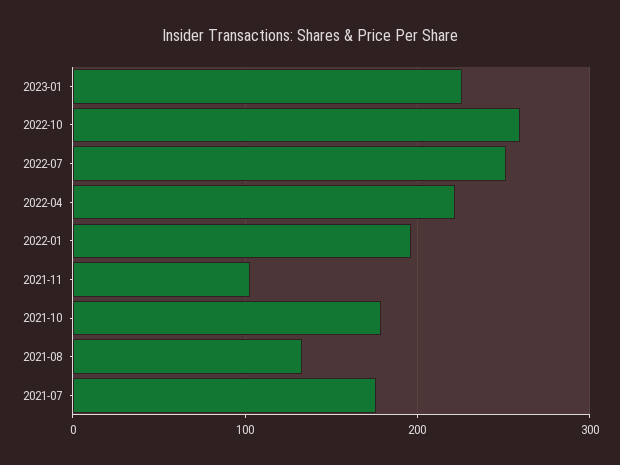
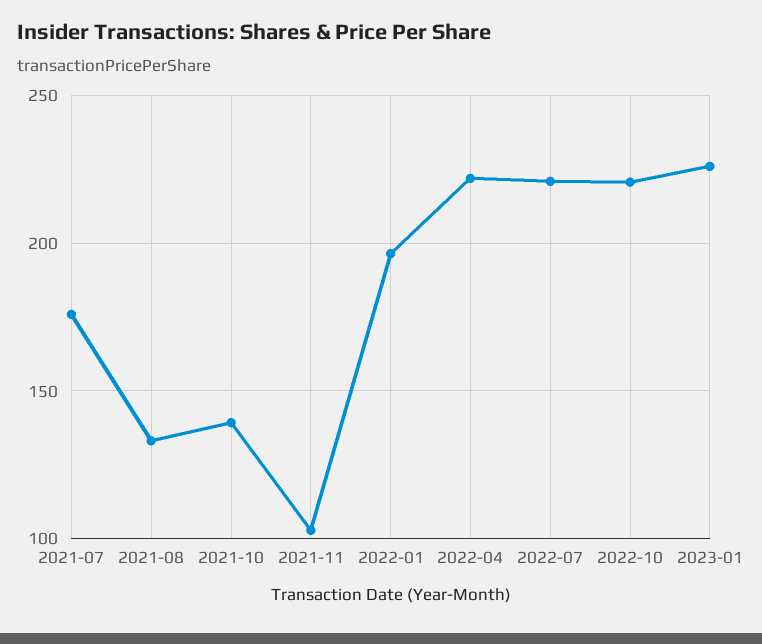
2022-10: 260 -> 220
2022-07: 250 -> 220
2021-10: 180 -> 140

